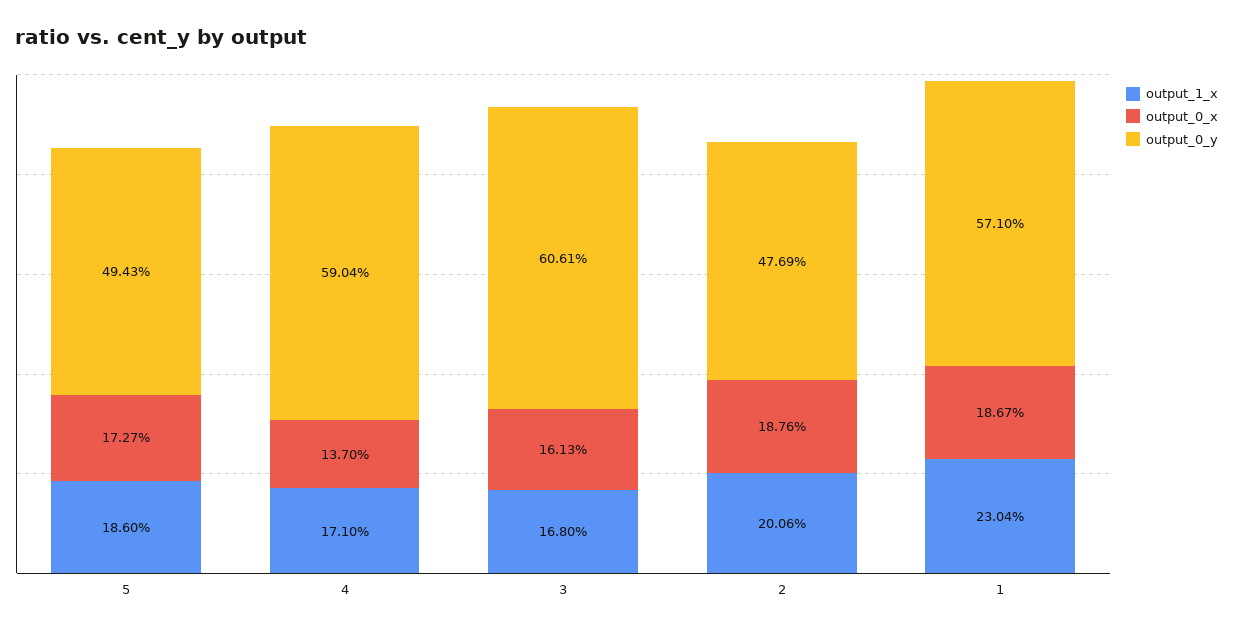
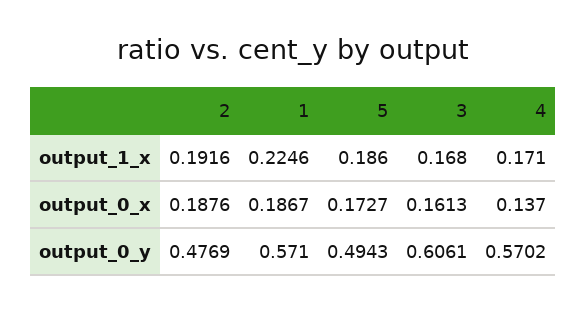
output_0_y, 4: 0.5904 -> 0.5702
output_1_x, 2: 0.2006 -> 0.1916
output_1_x, 1: 0.2304 -> 0.2246

